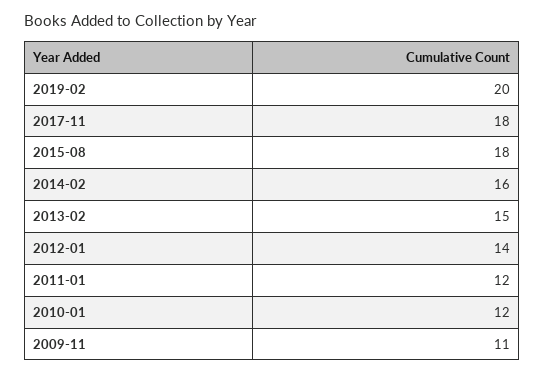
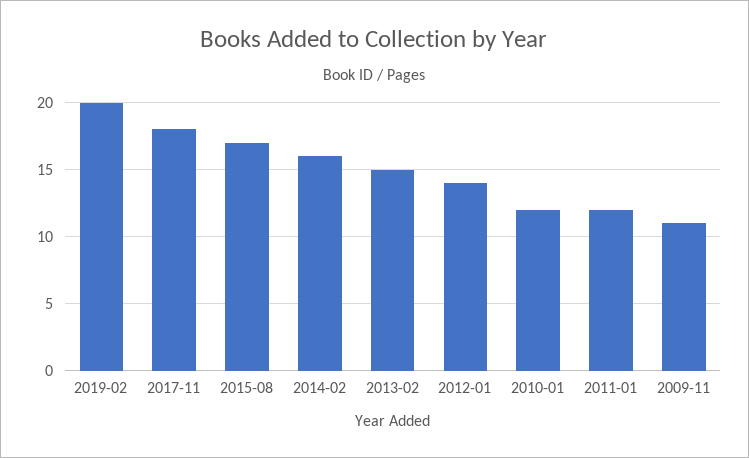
2015-08: 18 -> 17

